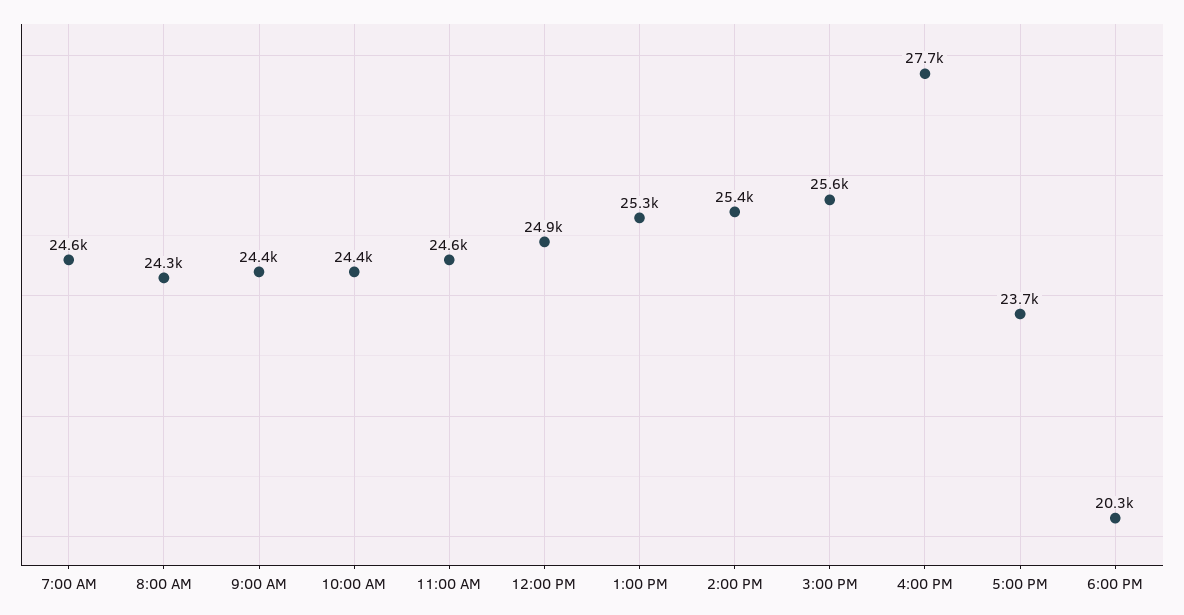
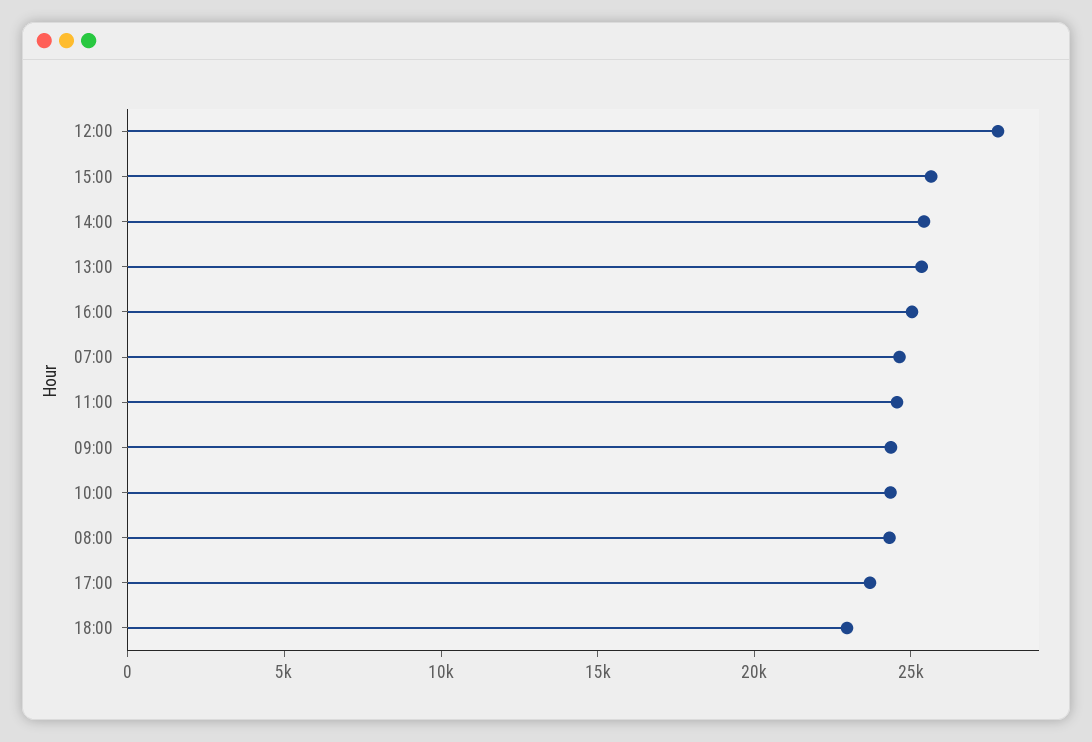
12:00 PM: 24900 -> 28000
4:00 PM: 27700 -> 25000
6:00 PM: 20300 -> 23000

